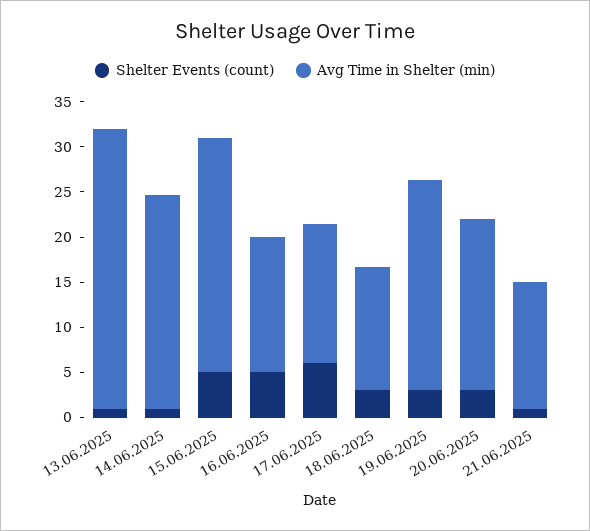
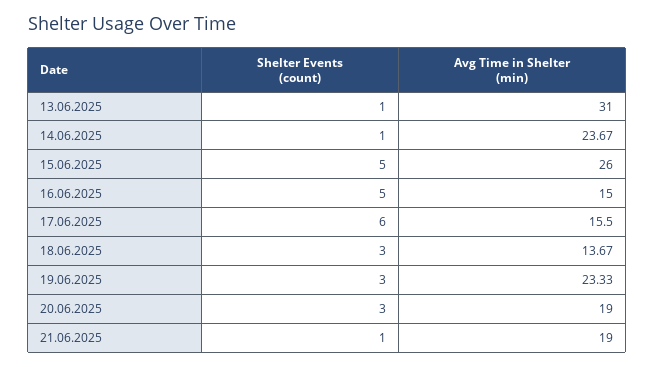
Avg Time in Shelter (min), 21.06.2025: 14 -> 19

